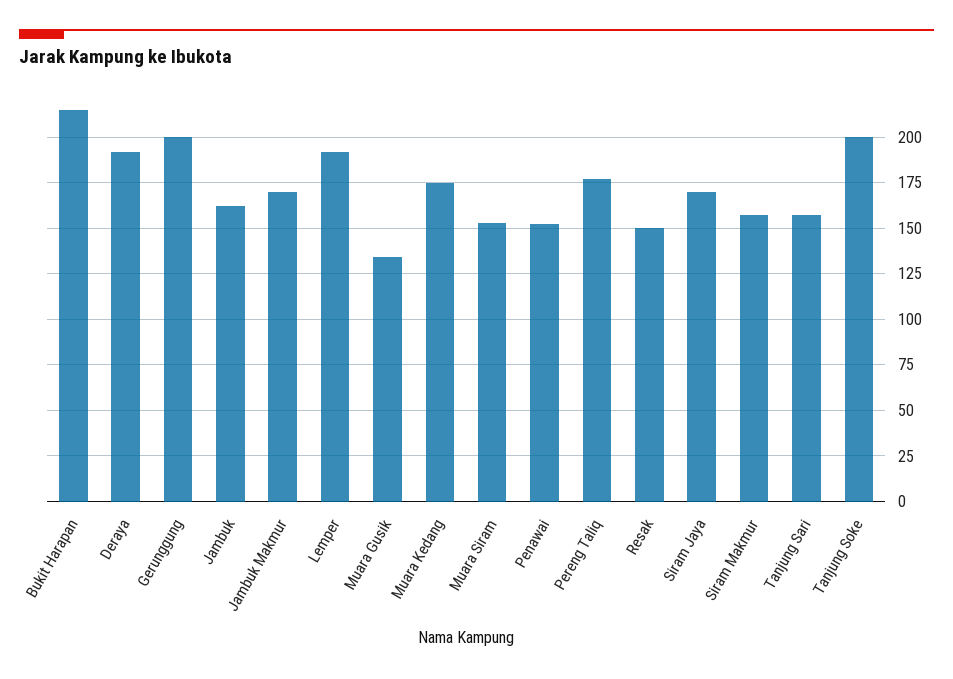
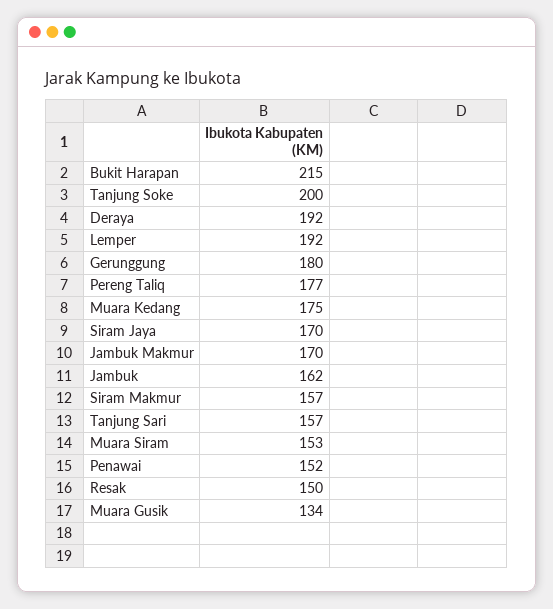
Gerunggung: 200 -> 180

